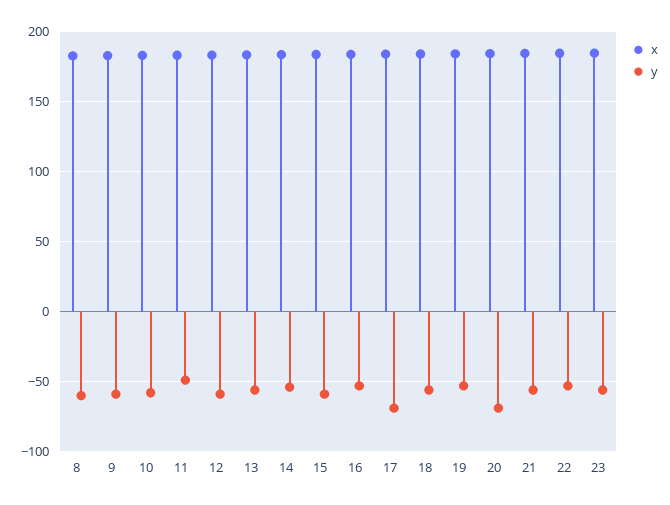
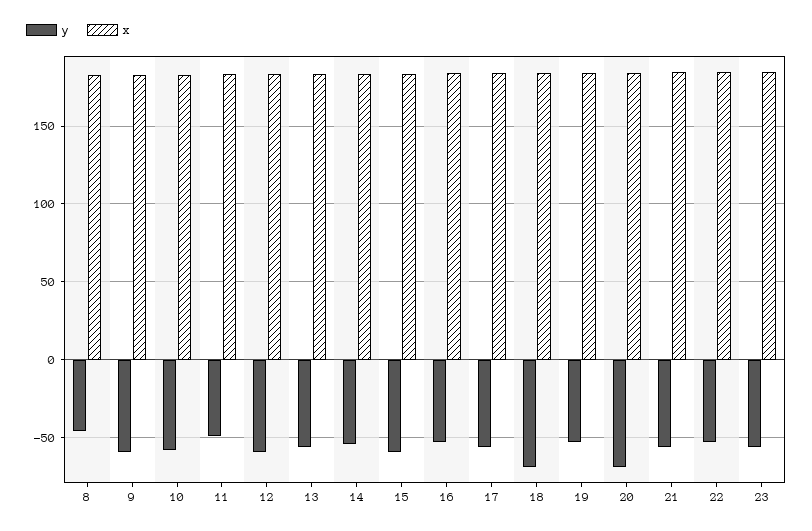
y, 8: -60 -> -45
y, 17: -70 -> -55
y, 18: -55 -> -70

